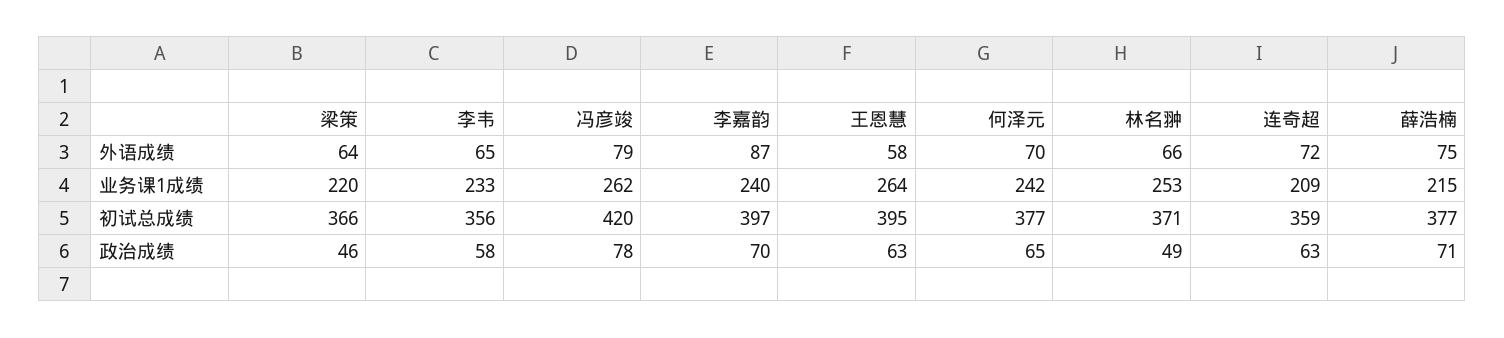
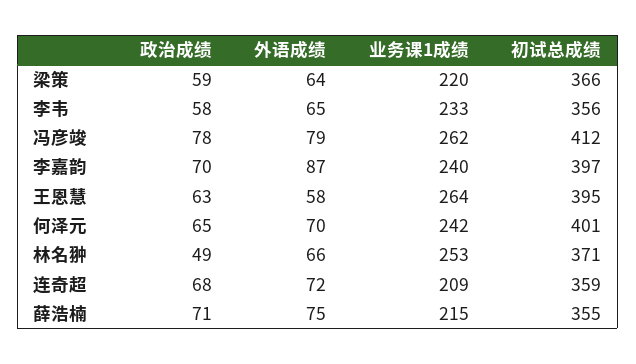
冯彦竣, 初试总成绩: 420 -> 412
何泽元, 初试总成绩: 377 -> 401
薛浩楠, 初试总成绩: 377 -> 355
梁策, 政治成绩: 46 -> 59
连奇超, 政治成绩: 63 -> 68

